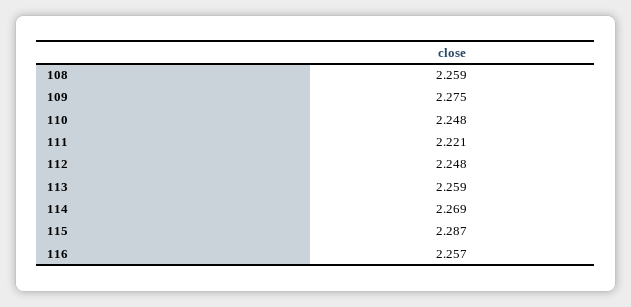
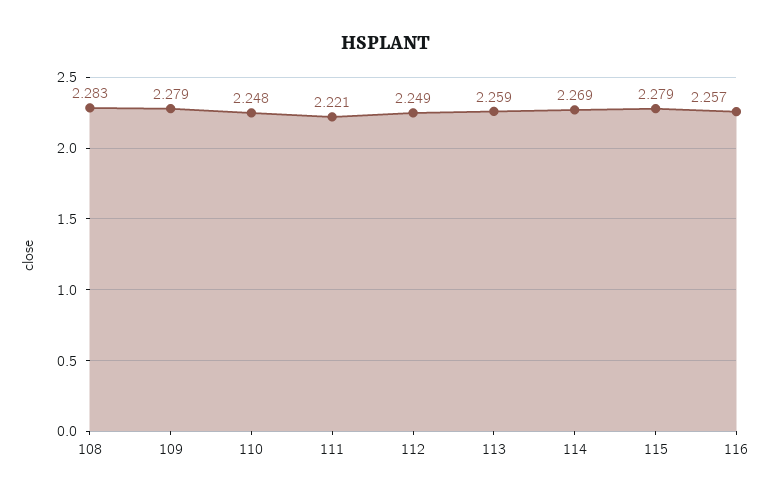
108: 2.259 -> 2.283
109: 2.275 -> 2.279
112: 2.248 -> 2.249
115: 2.287 -> 2.279

